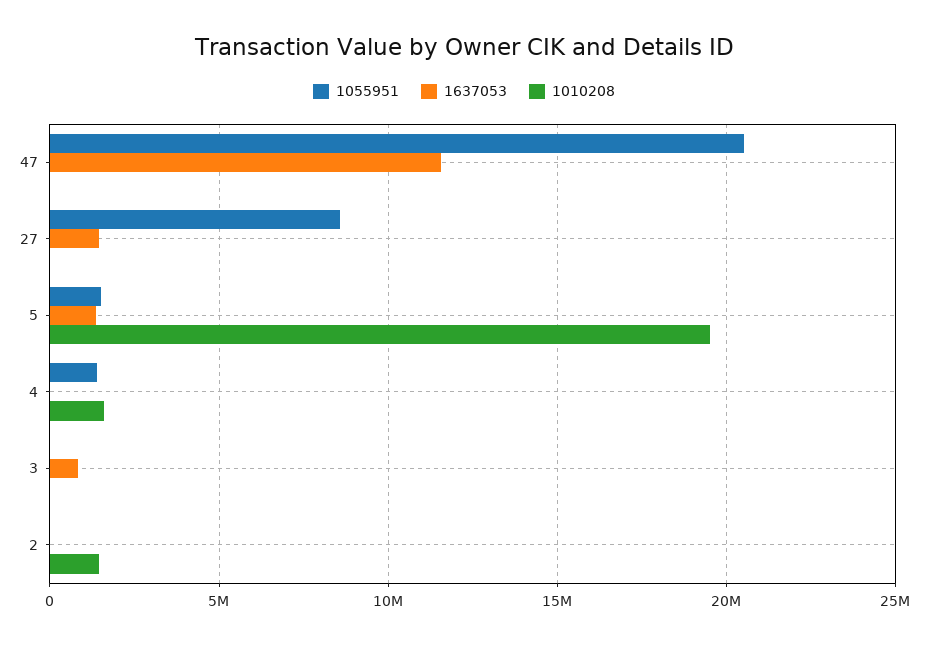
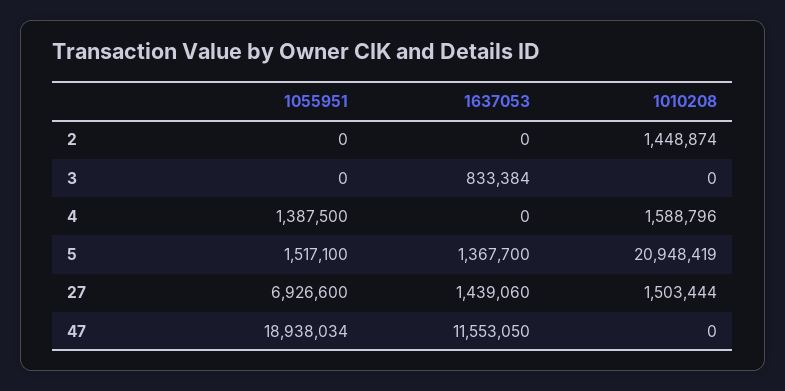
1055951, 47: 20500000 -> 18938034
1055951, 27: 8500000 -> 6926600
1010208, 27: 0 -> 1503444
1010208, 5: 19500000 -> 20948419

